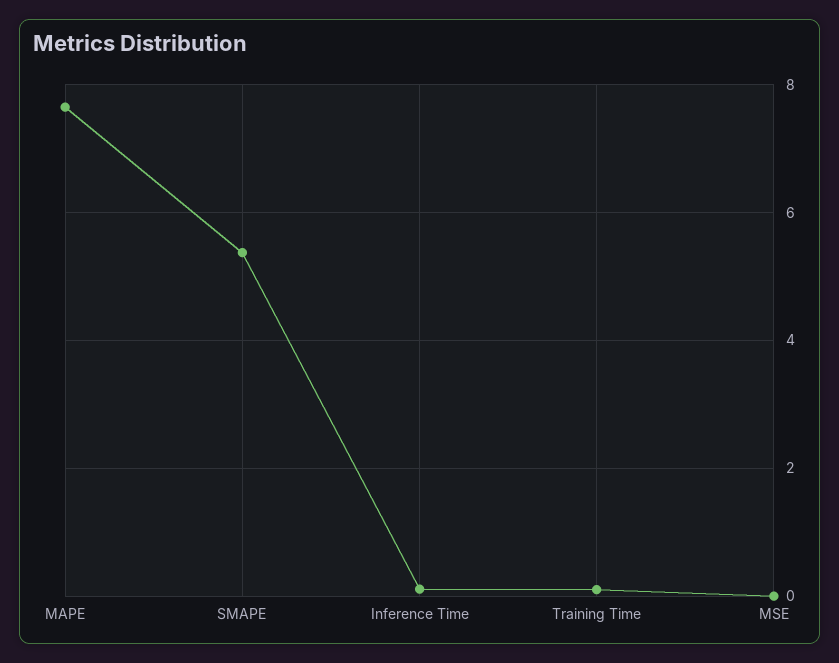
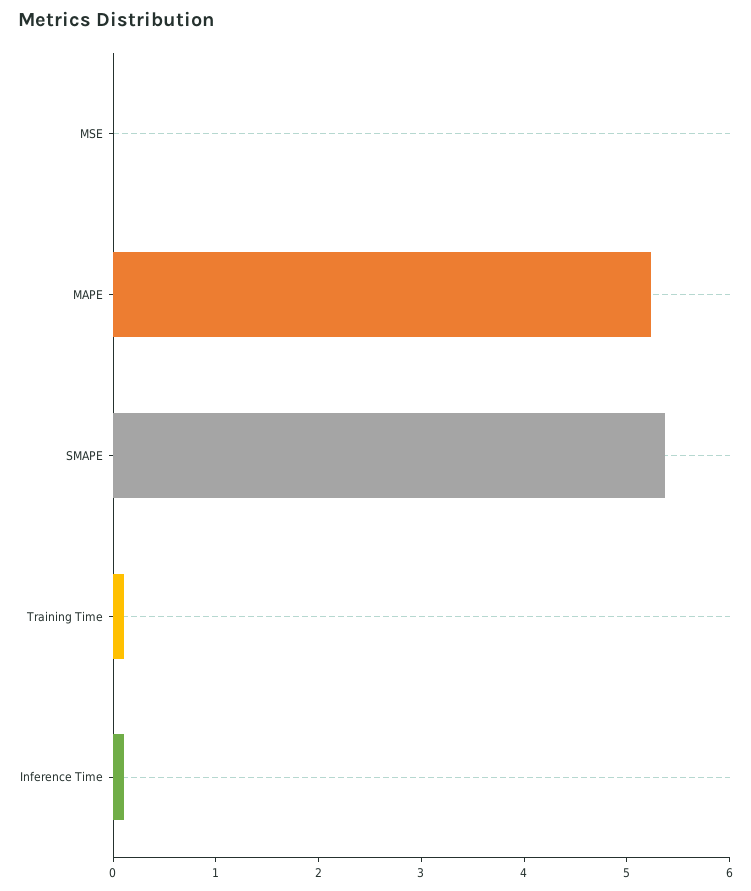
MAPE: 7.6 -> 5.2

